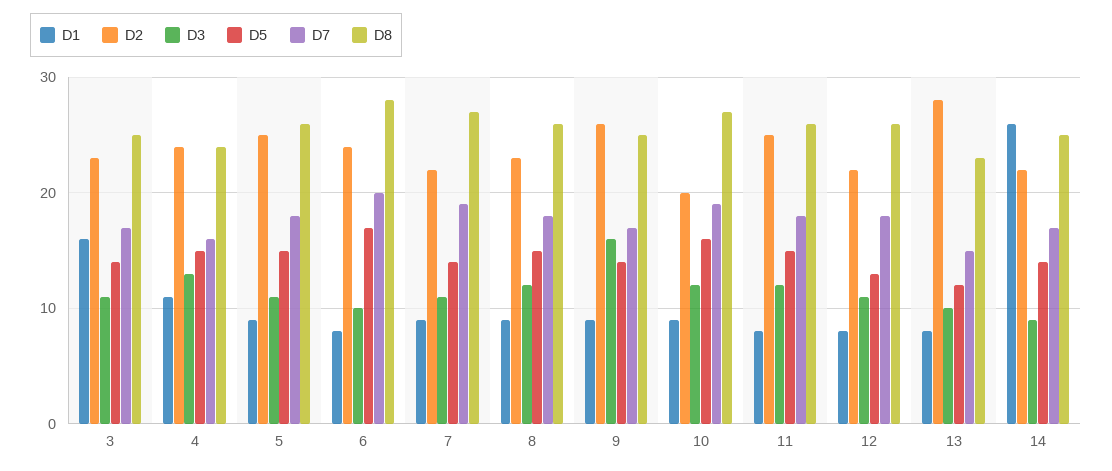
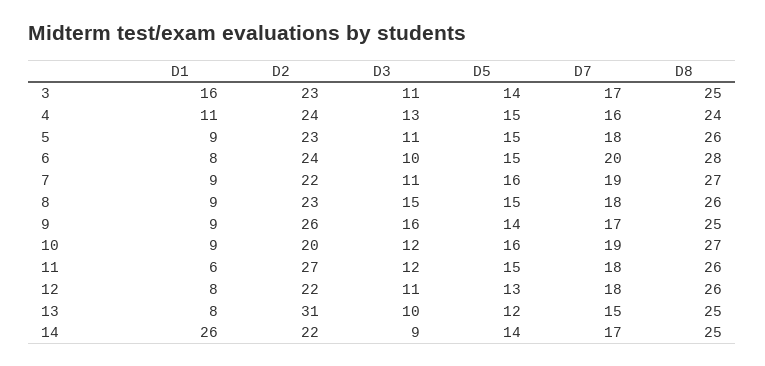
D2, 5: 25 -> 23
D5, 6: 17 -> 15
D5, 7: 14 -> 16
D3, 8: 12 -> 15
D1, 11: 8 -> 6
D2, 11: 25 -> 27
D2, 13: 28 -> 31
D8, 13: 23 -> 25

